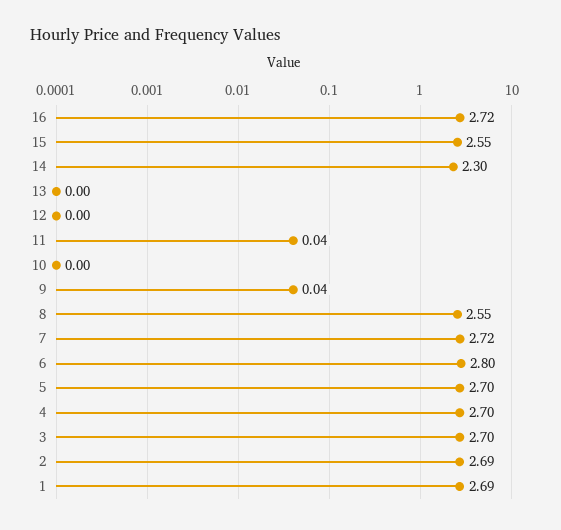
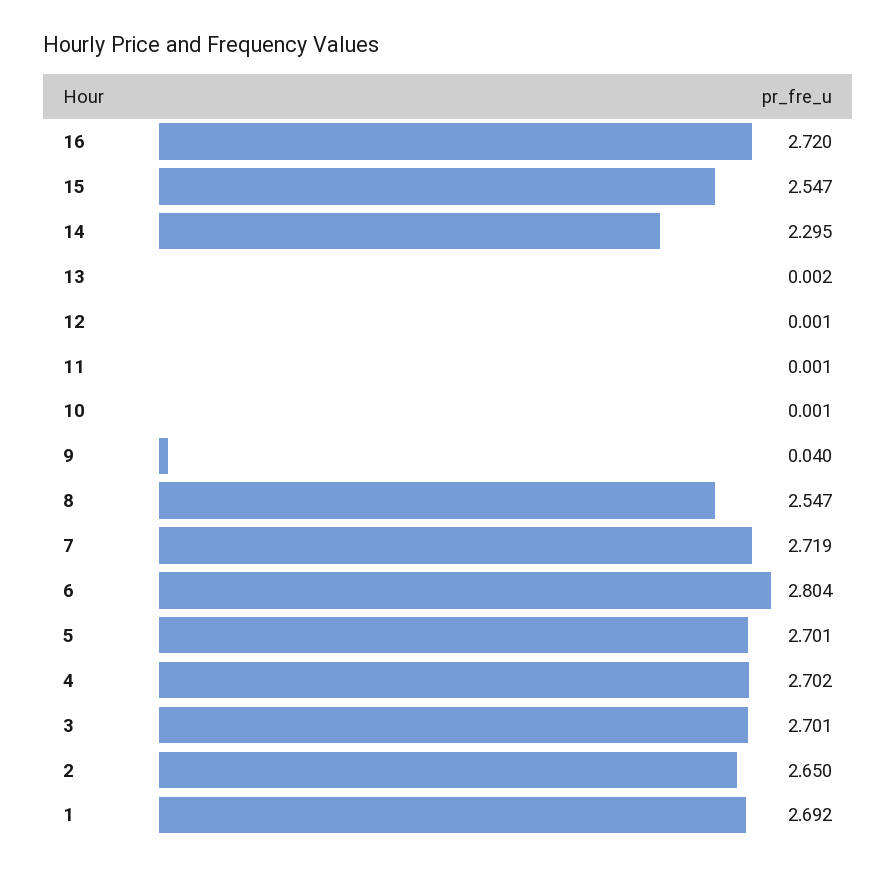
11: 0.04 -> 0.001
2: 2.69 -> 2.65

